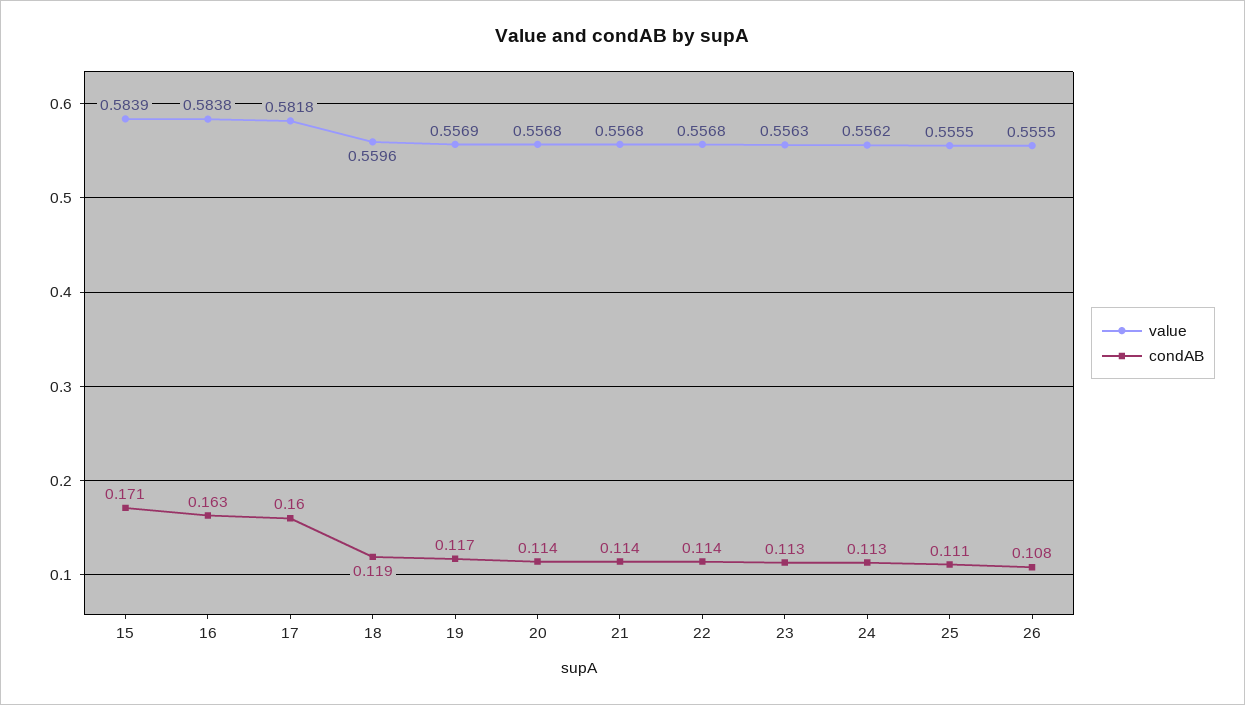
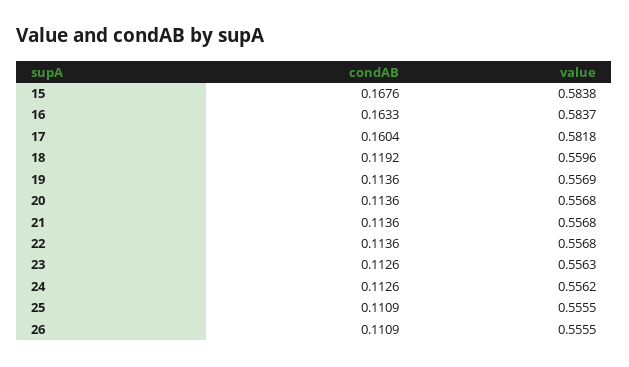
value, 15: 0.5839 -> 0.5838
condAB, 15: 0.171 -> 0.1676
value, 16: 0.5838 -> 0.5837
condAB, 19: 0.117 -> 0.1136
condAB, 26: 0.108 -> 0.1109

